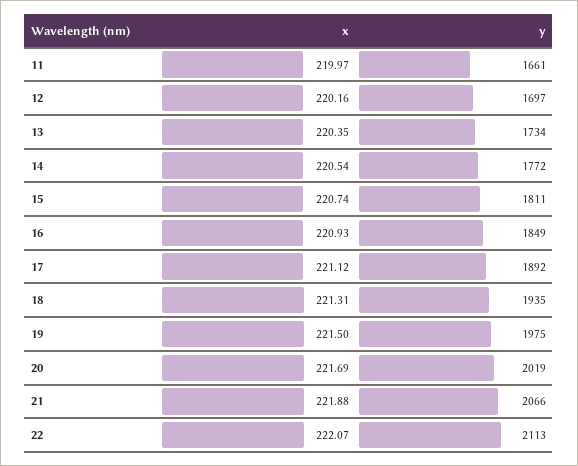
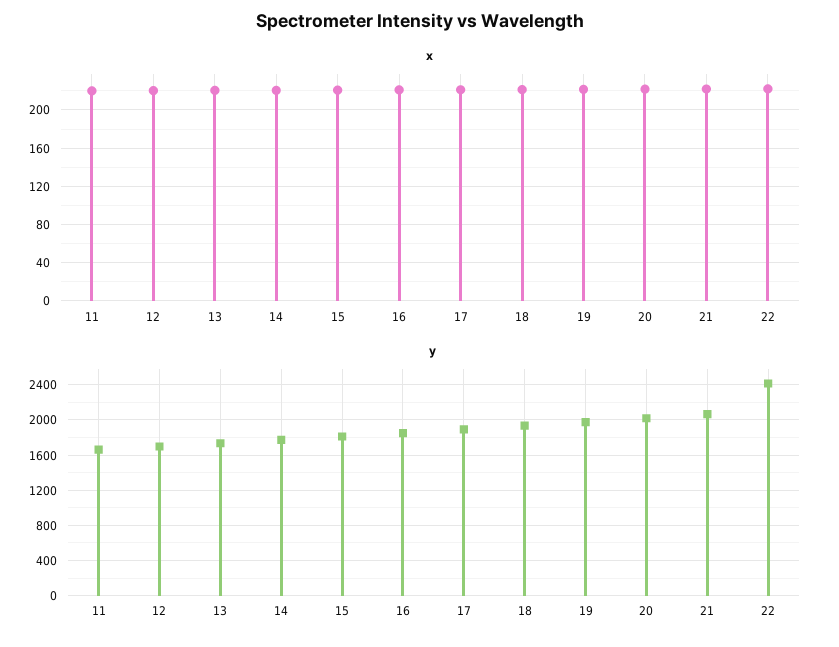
y, 22: 2113 -> 2400

